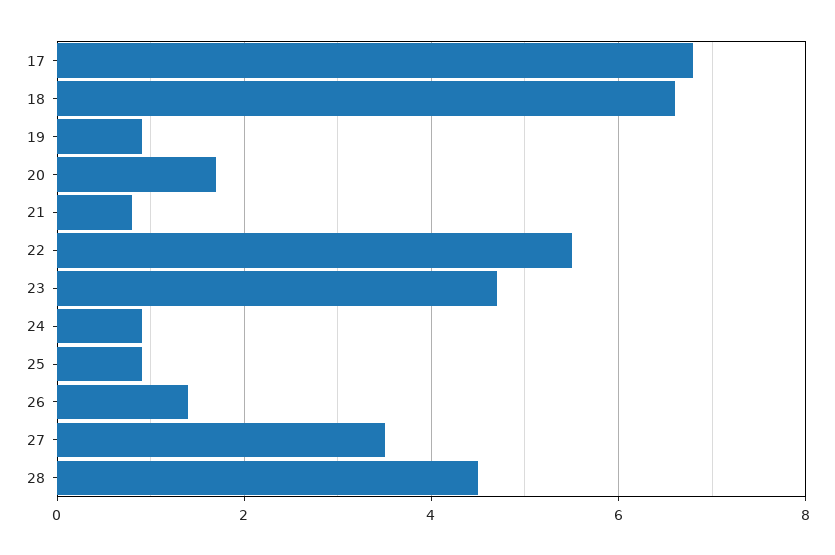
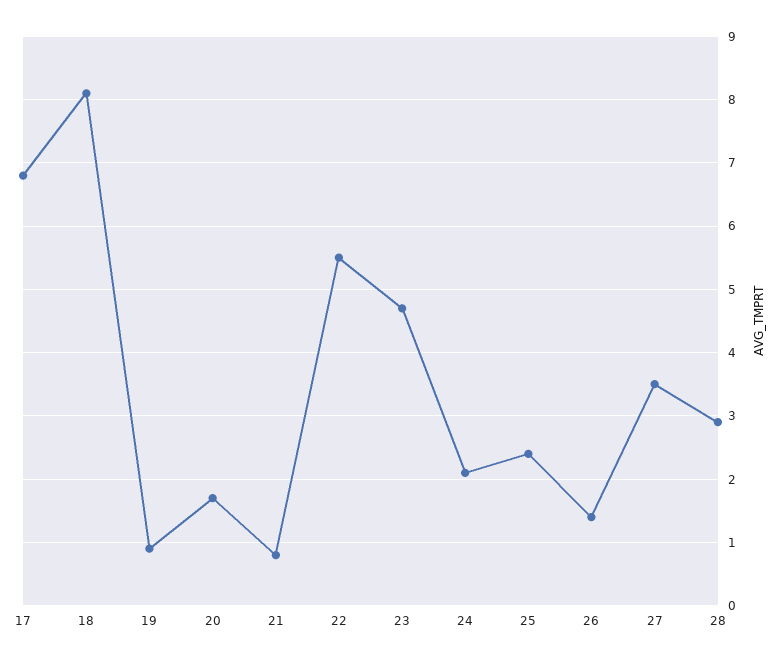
18: 6.5 -> 8.1
24: 1 -> 2.1
25: 1 -> 2.4
28: 4.5 -> 2.9

